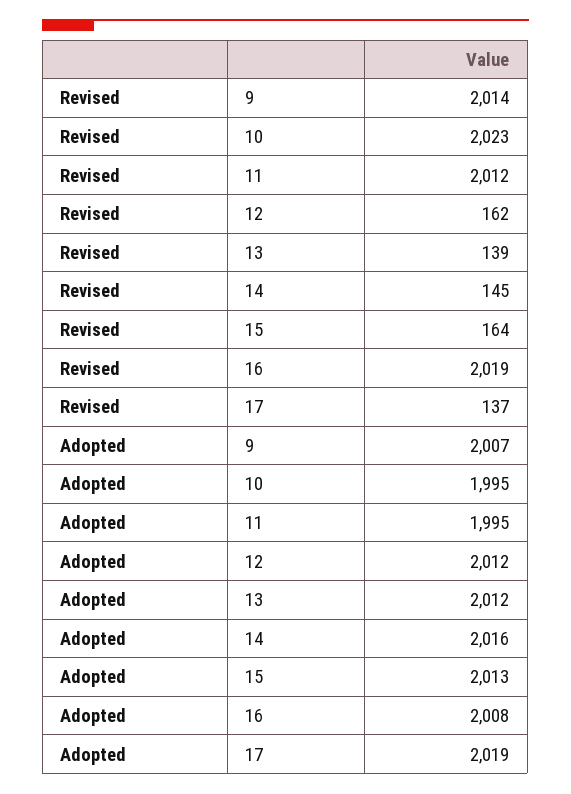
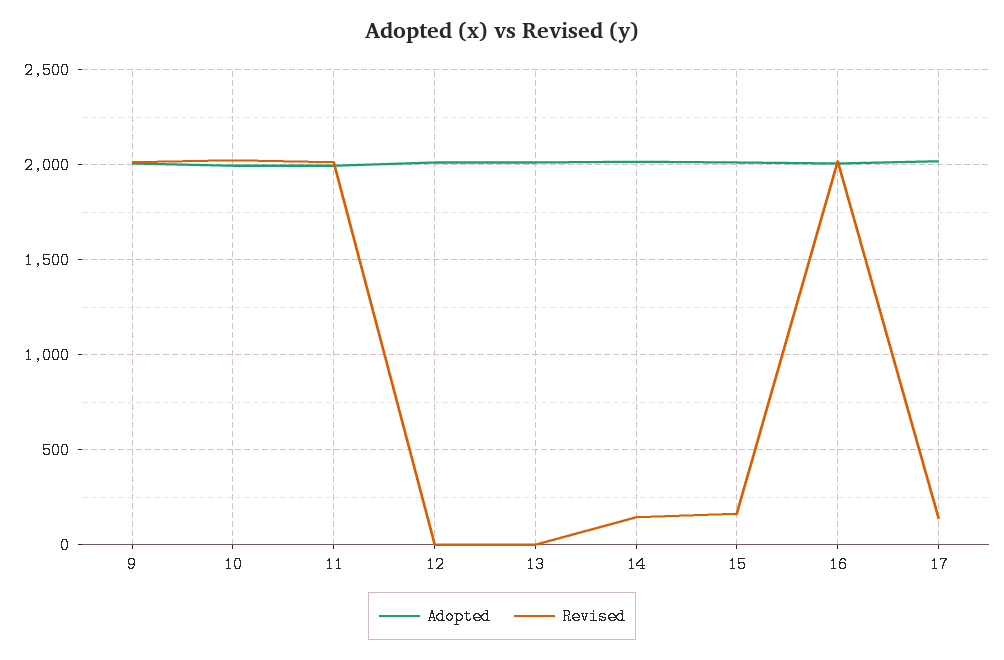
Revised, 12: 162 -> 0
Revised, 13: 139 -> 0

